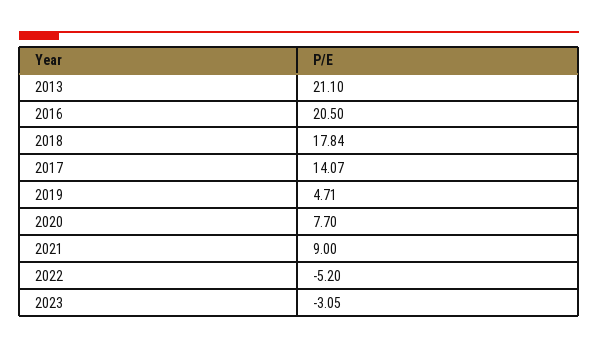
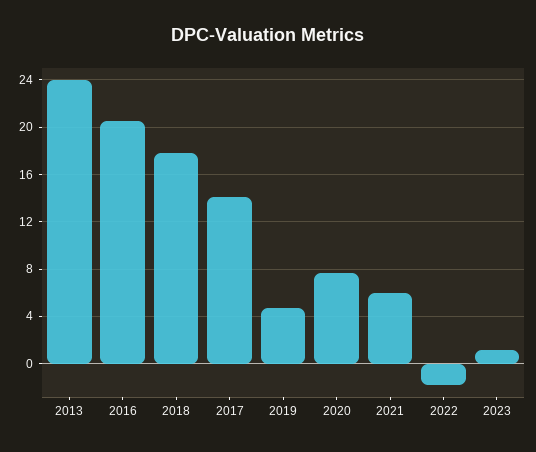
2013: 21.1 -> 24
2021: 9 -> 6
2022: -5.2 -> -2
2023: -3.05 -> 1

